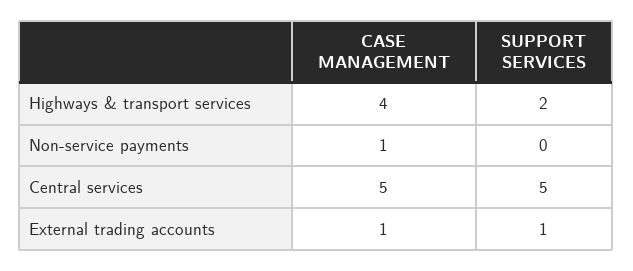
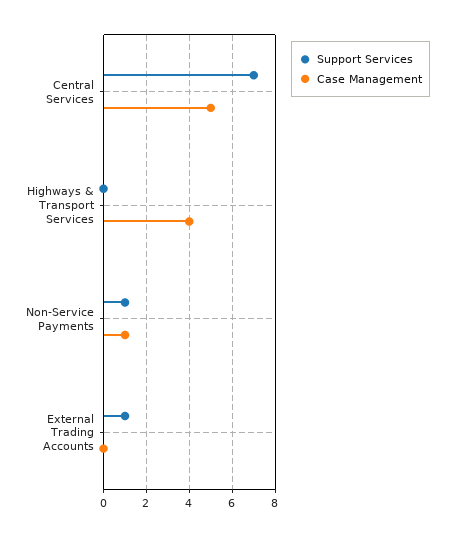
SUPPORT SERVICES, Highways & transport services: 2 -> 0
SUPPORT SERVICES, Non-service payments: 0 -> 1
SUPPORT SERVICES, Central services: 5 -> 7
CASE MANAGEMENT, External trading accounts: 1 -> 0

